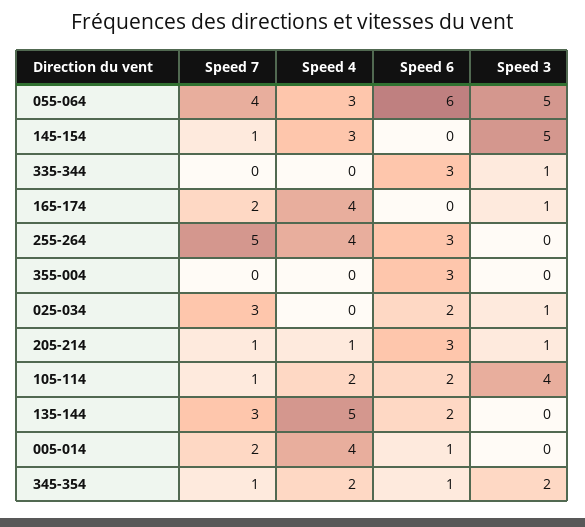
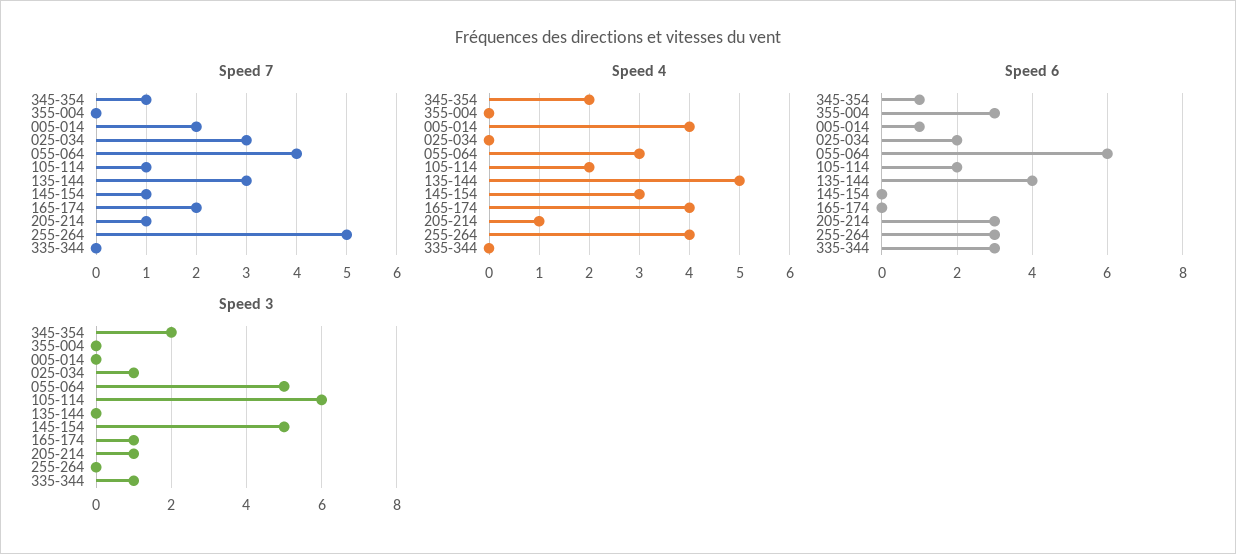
Speed 3, 105-114: 4 -> 6
Speed 6, 135-144: 2 -> 4

